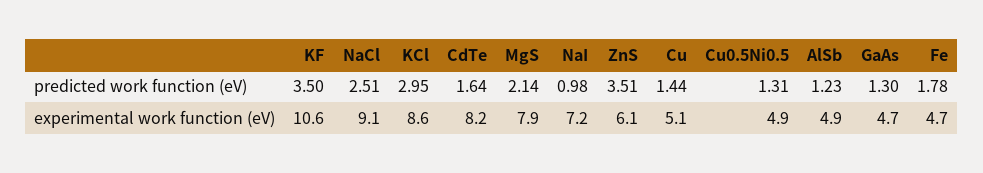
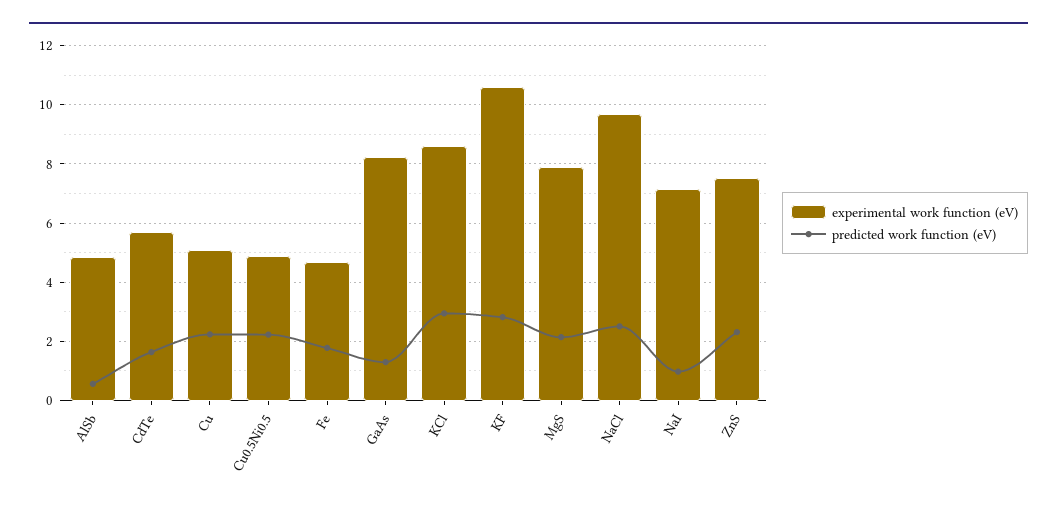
predicted work function (eV), KF: 3.5 -> 2.75
predicted work function (eV), ZnS: 3.51 -> 2.25
predicted work function (eV), Cu: 1.44 -> 2.25
predicted work function (eV), Cu0.5Ni0.5: 1.31 -> 2.25
predicted work function (eV), AlSb: 1.23 -> 0.5
experimental work function (eV), NaCl: 9.1 -> 9.75
experimental work function (eV), CdTe: 8.2 -> 5.75
experimental work function (eV), ZnS: 6.1 -> 7.5
experimental work function (eV), GaAs: 4.7 -> 8.25

